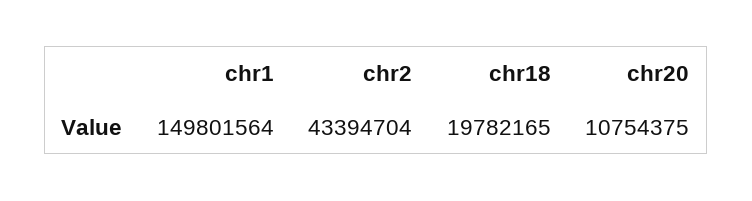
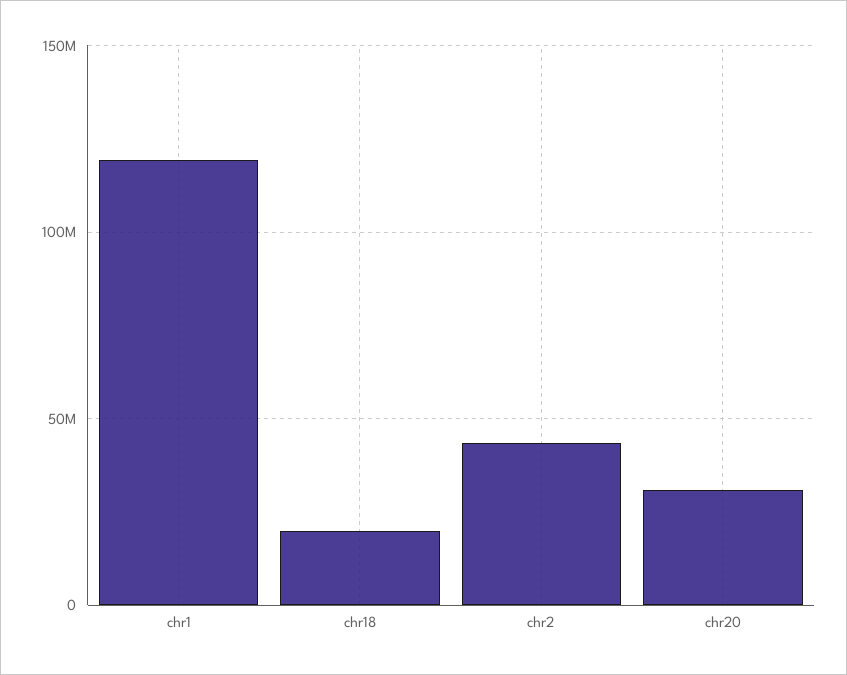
chr1: 149801564 -> 120000000
chr20: 10754375 -> 30000000

